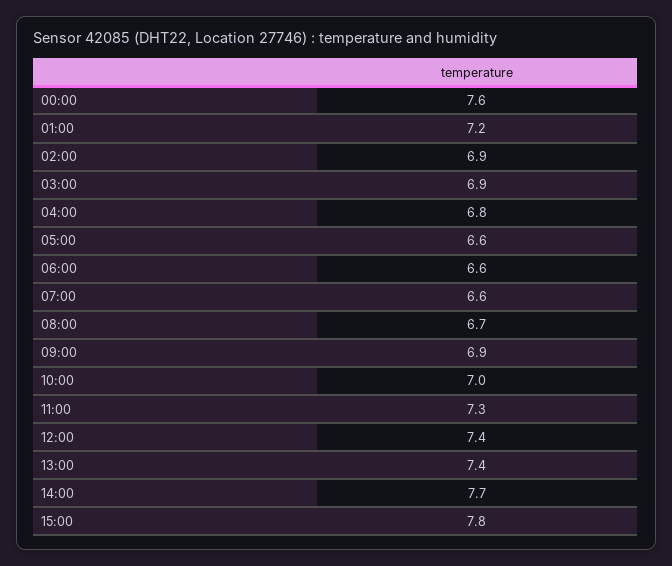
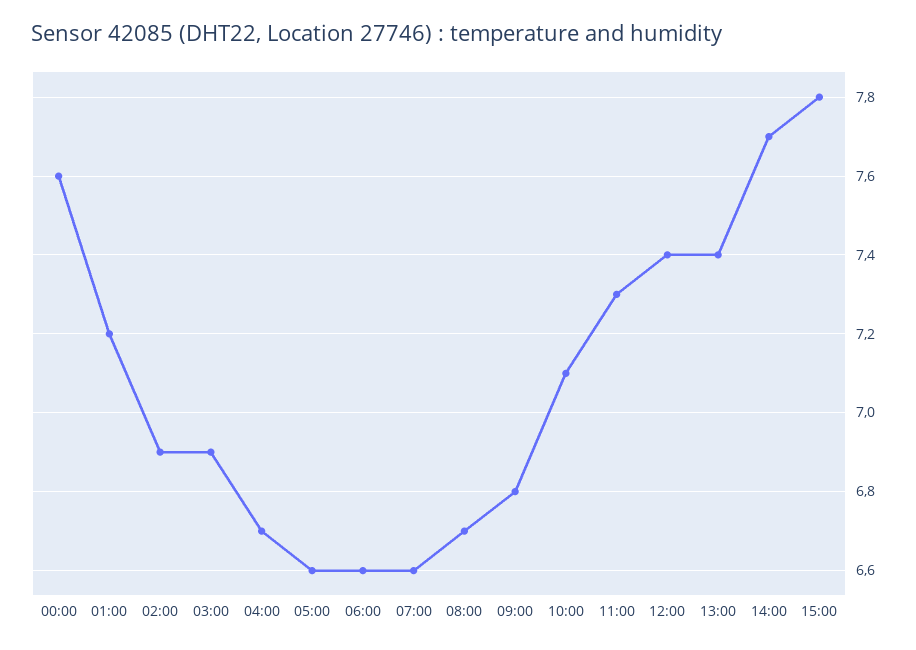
04:00: 6.8 -> 6.7
09:00: 6.9 -> 6.8
10:00: 7 -> 7.1

